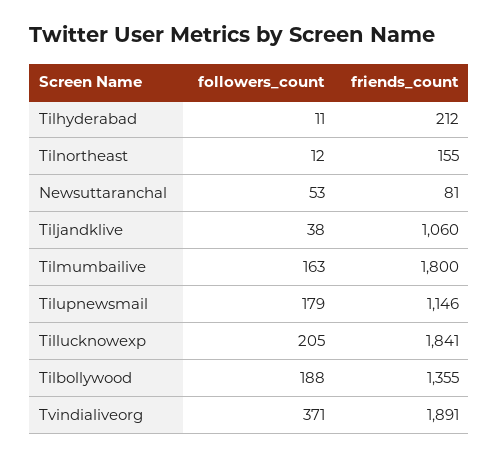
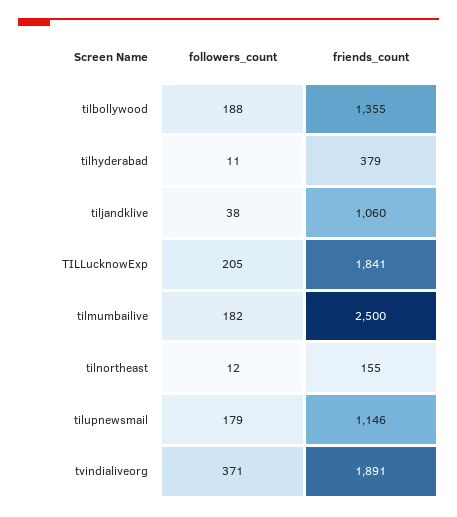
friends_count, Tilhyderabad: 212 -> 379
followers_count, Newsuttaranchal: 53 -> none
friends_count, Newsuttaranchal: 81 -> none
followers_count, Tilmumbailive: 163 -> 182
friends_count, Tilmumbailive: 1800 -> 2500

